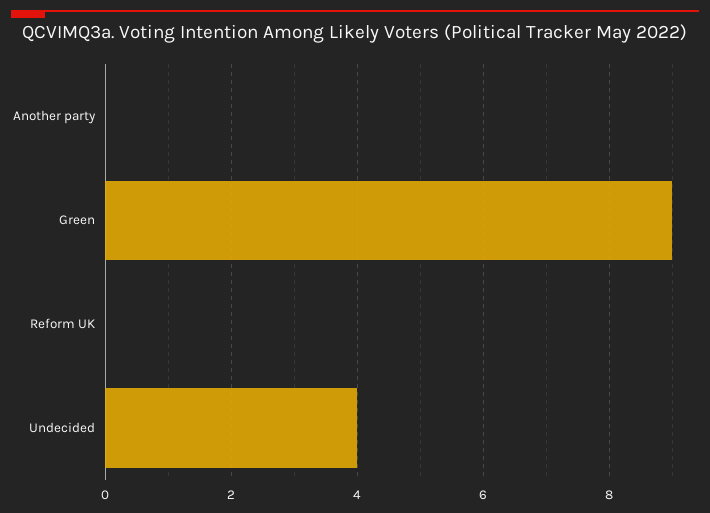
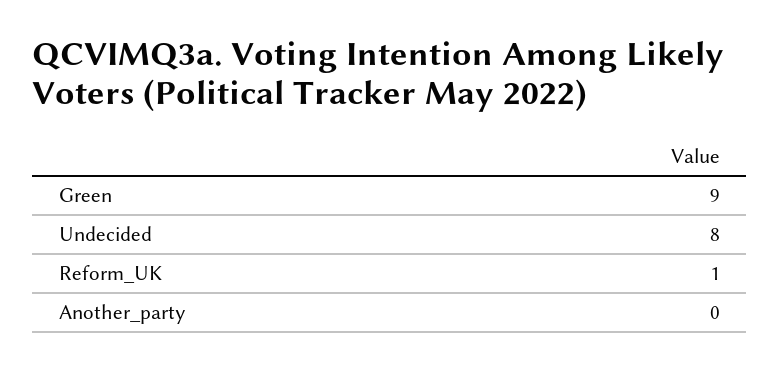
Reform UK: 0 -> 1
Undecided: 4 -> 8

